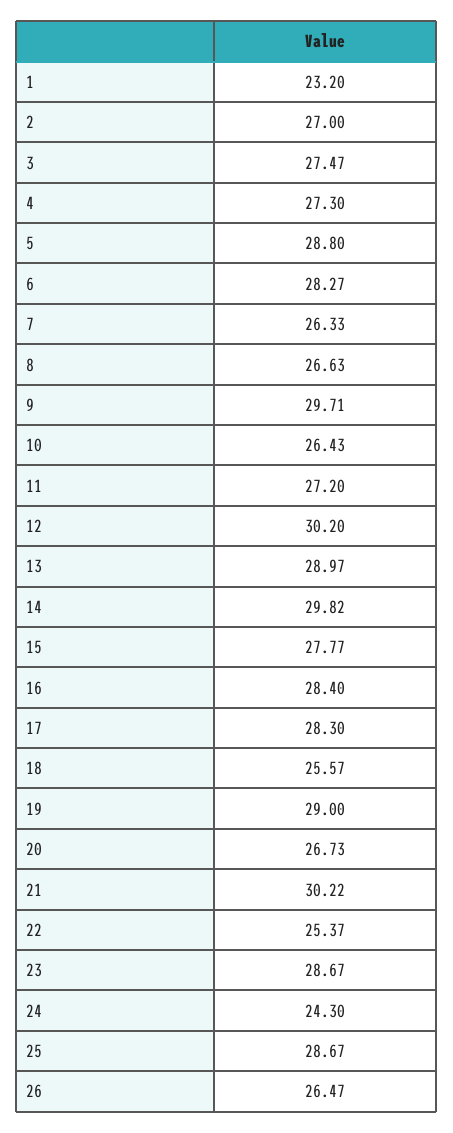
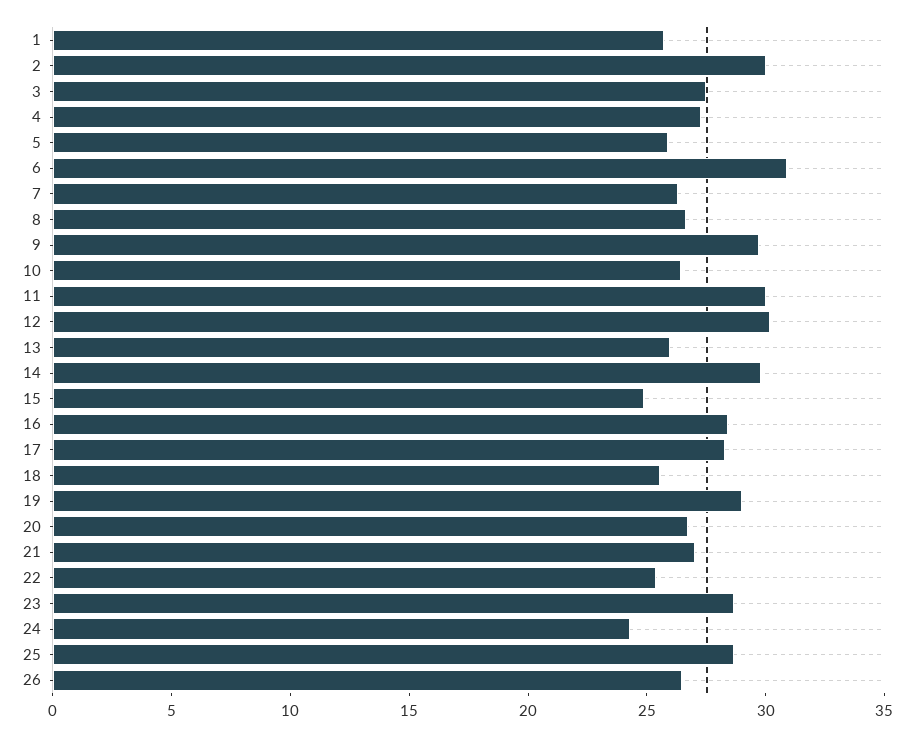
1: 23.2 -> 26
2: 27 -> 30
5: 28.8 -> 26
6: 28.27 -> 31
11: 27.2 -> 30
13: 28.97 -> 26
15: 27.77 -> 25
21: 30.22 -> 27

